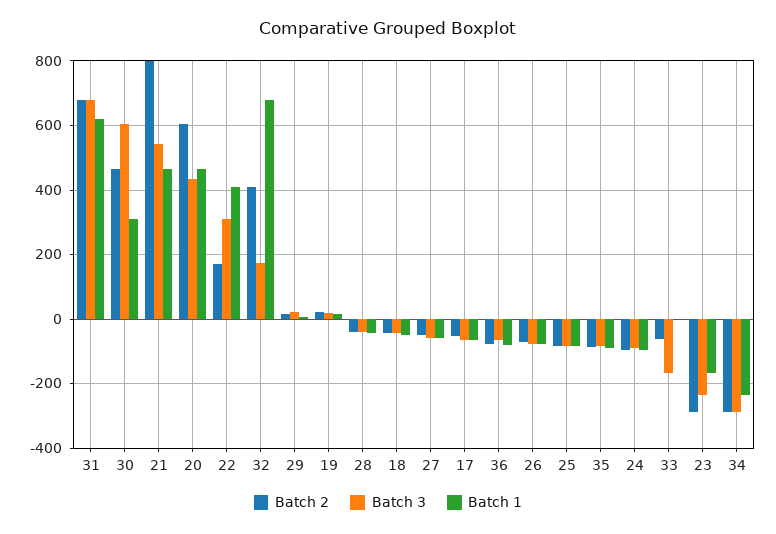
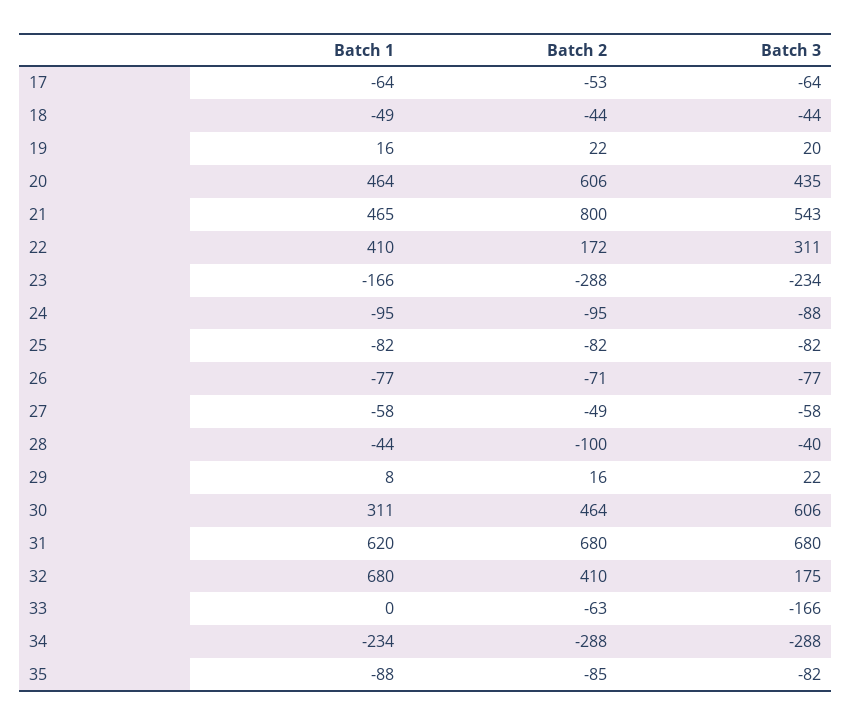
Batch 2, 28: -40 -> -100
Batch 2, 36: -80 -> none
Batch 3, 36: -60 -> none
Batch 1, 36: -80 -> none

